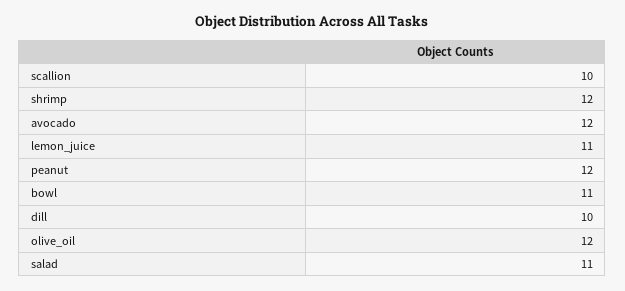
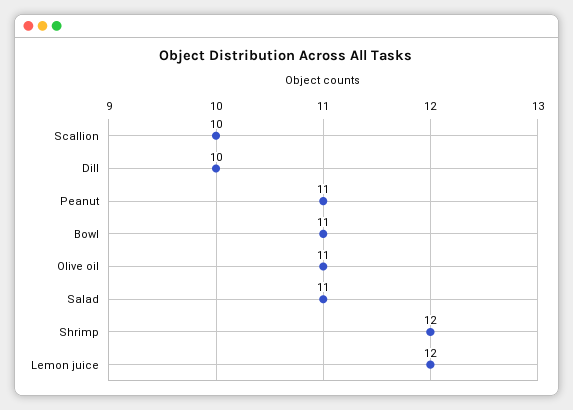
avocado: 12 -> none
lemon_juice: 11 -> 12
peanut: 12 -> 11
olive_oil: 12 -> 11

